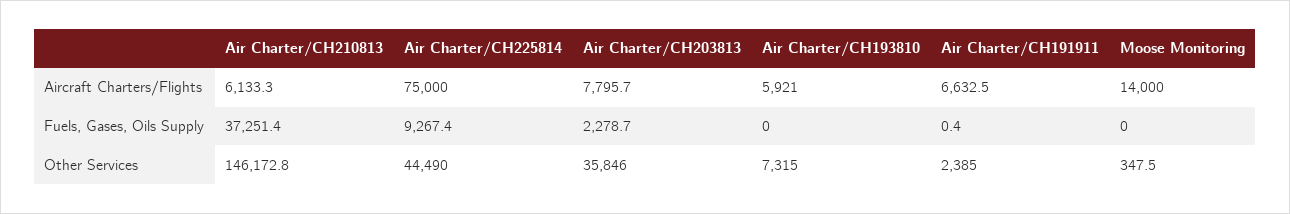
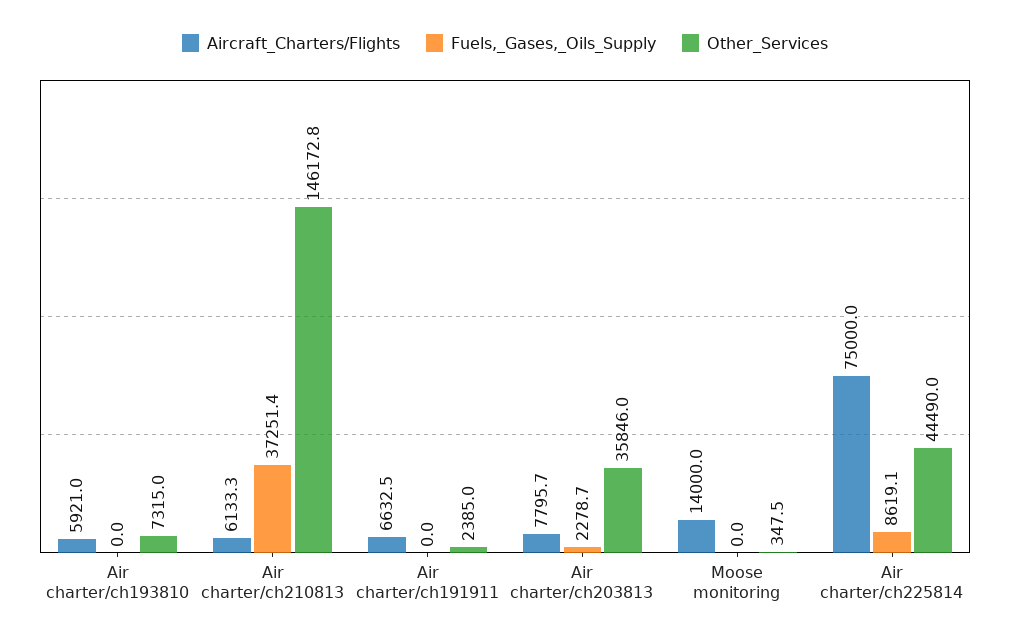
Fuels, Gases, Oils Supply, Air Charter/CH225814: 9267.4 -> 8619.1
Fuels, Gases, Oils Supply, Air Charter/CH191911: 0.4 -> 0

